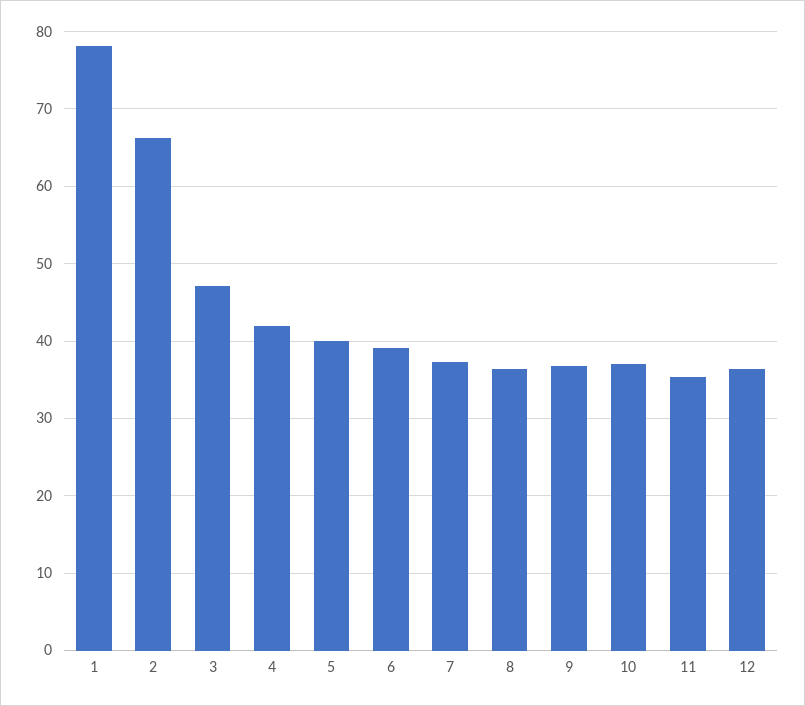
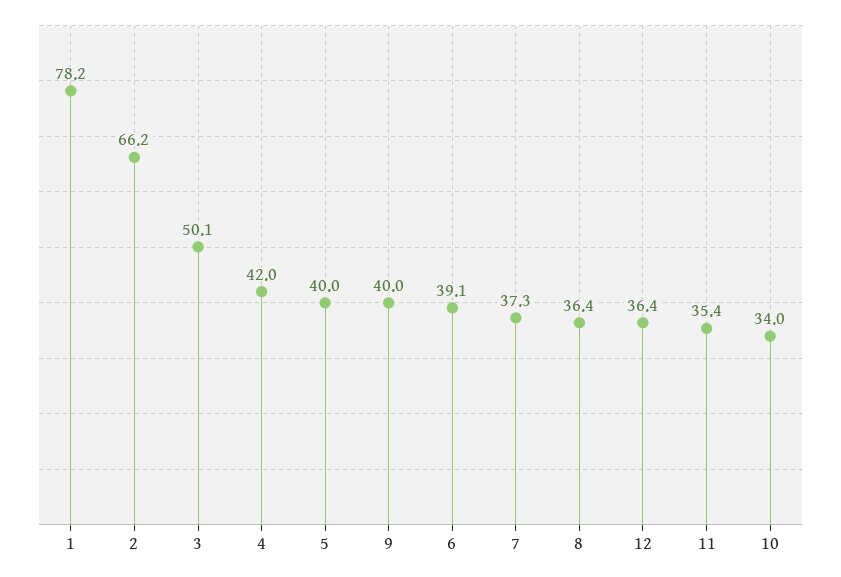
3: 47 -> 50.1
9: 37 -> 40
10: 37 -> 34

